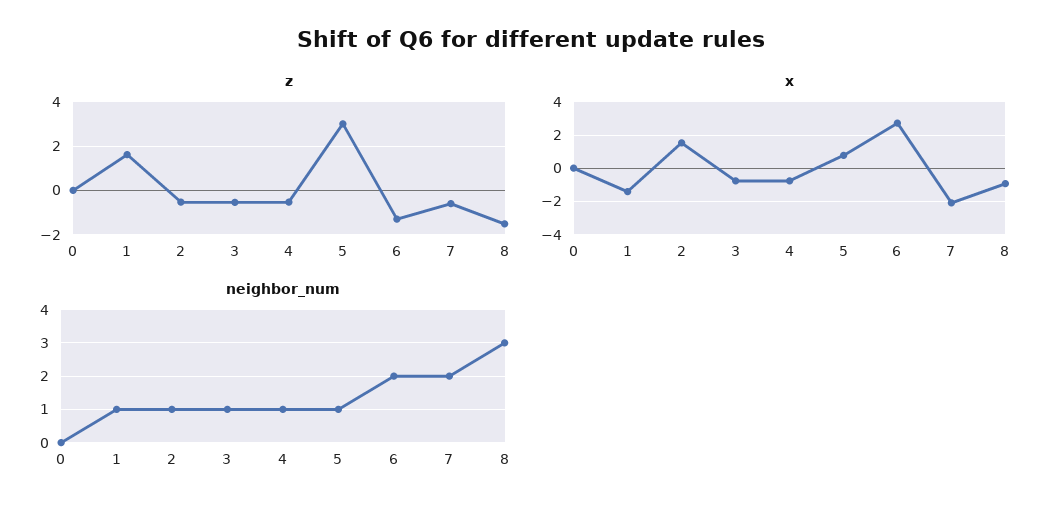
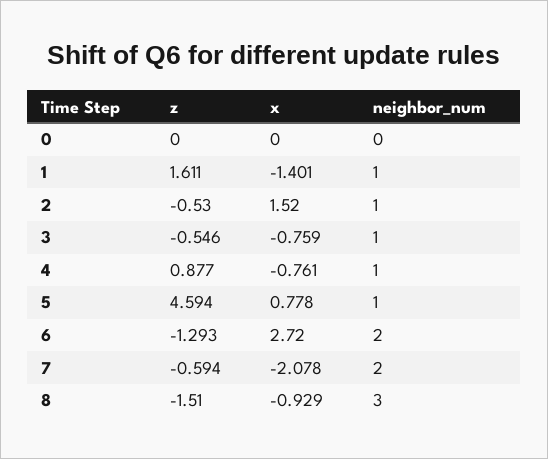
z, 4: -0.5 -> 0.877
z, 5: 3 -> 4.594

